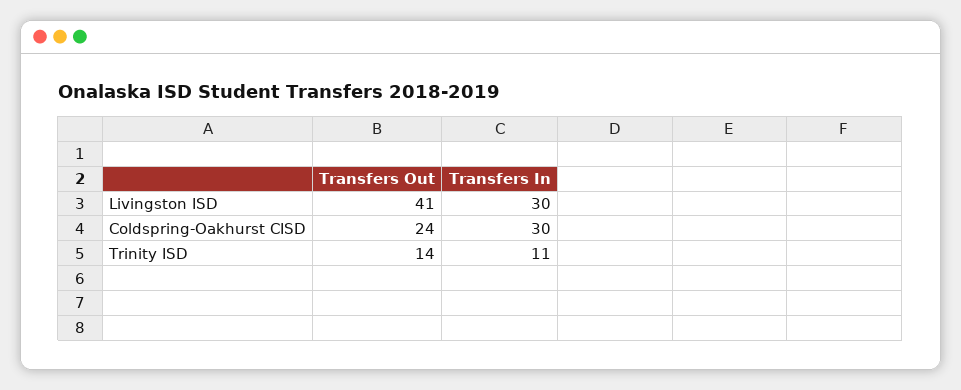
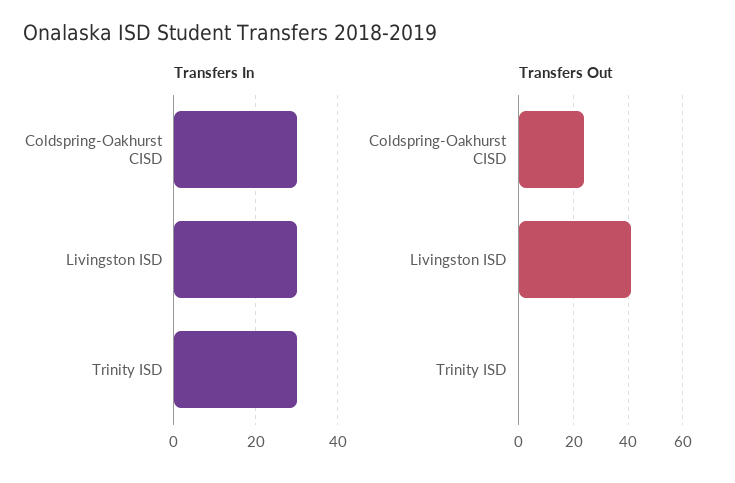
Transfers Out, Trinity ISD: 14 -> 0
Transfers In, Trinity ISD: 11 -> 30

